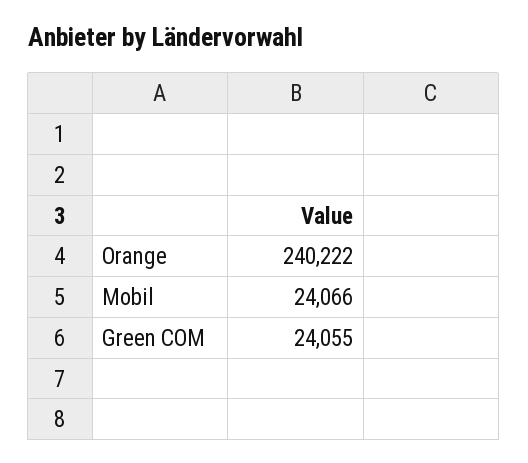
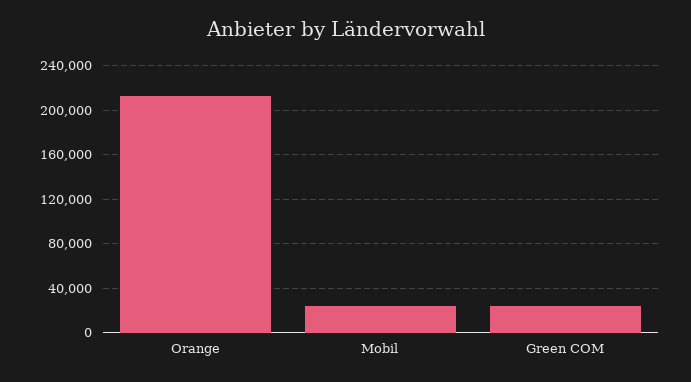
Orange: 240222 -> 210000

